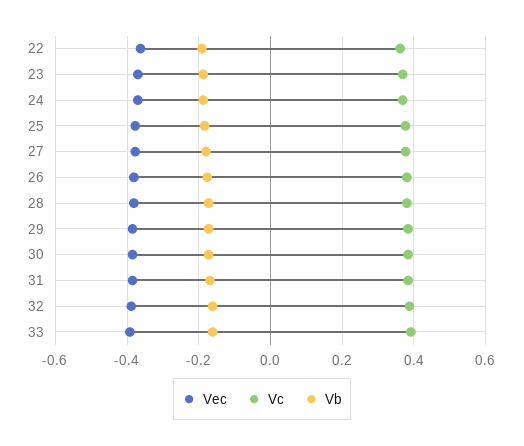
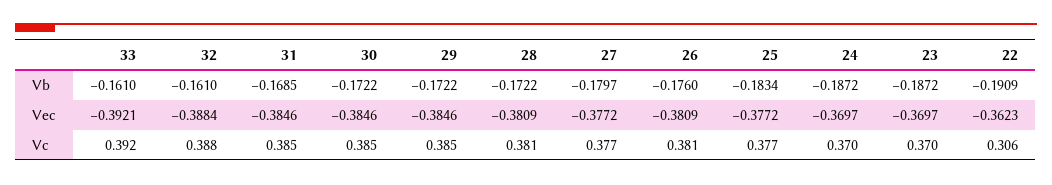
Vc, 22: 0.36 -> 0.306

